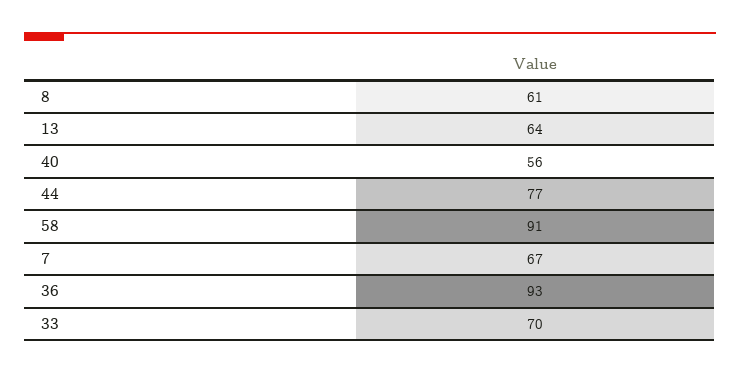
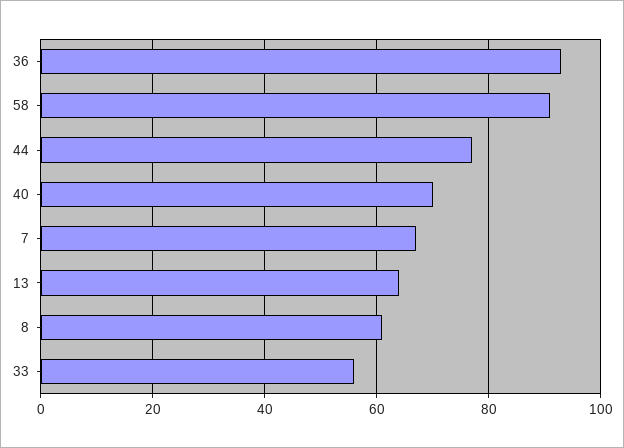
40: 56 -> 70
33: 70 -> 55

